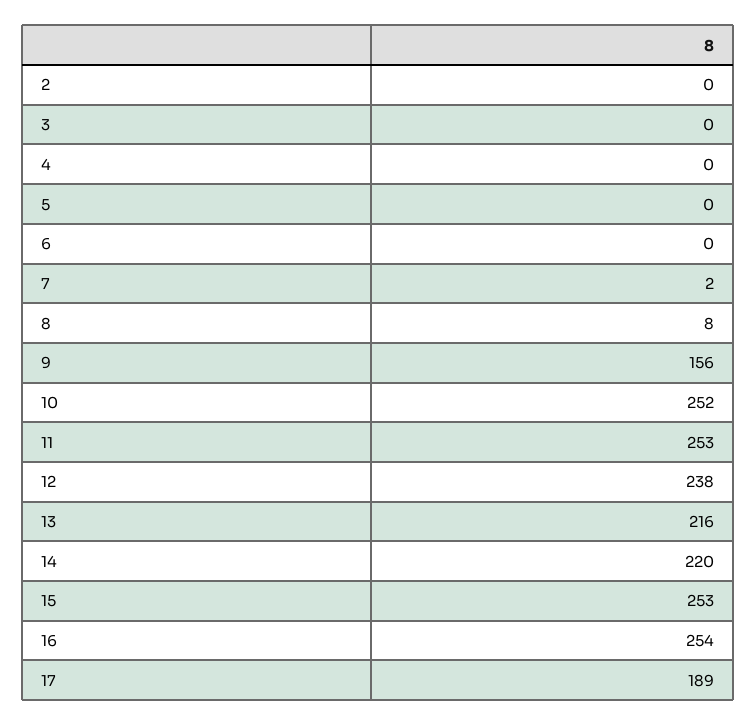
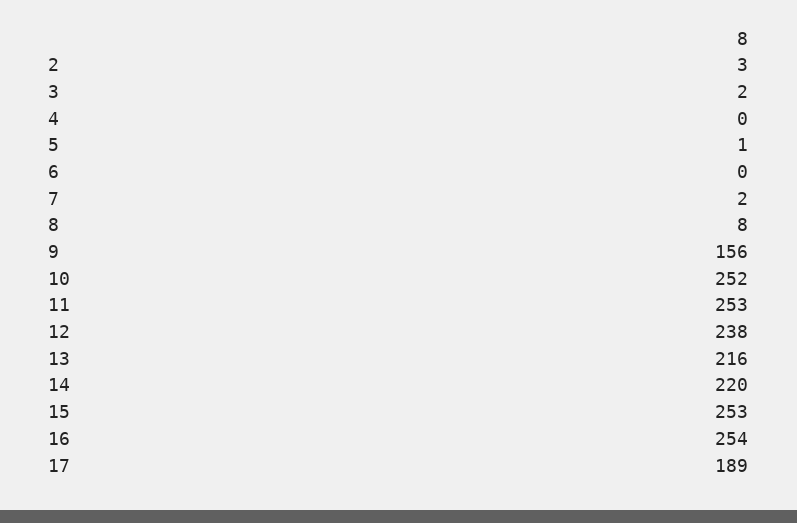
2: 0 -> 3
3: 0 -> 2
5: 0 -> 1

